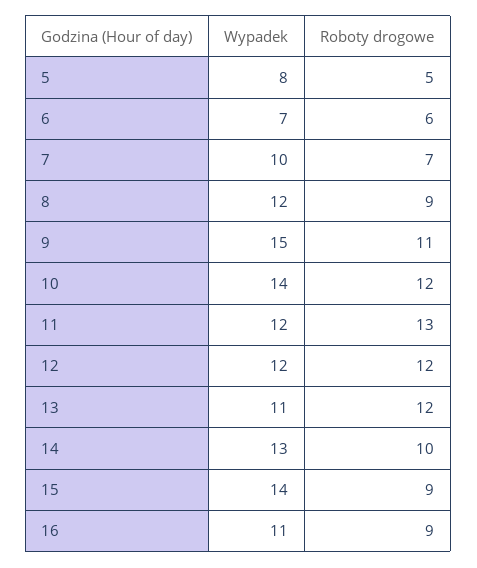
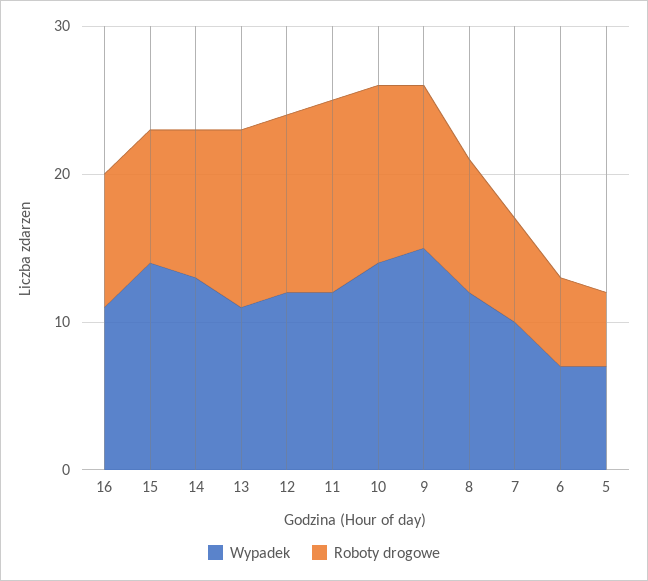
Wypadek, 5: 8 -> 7

